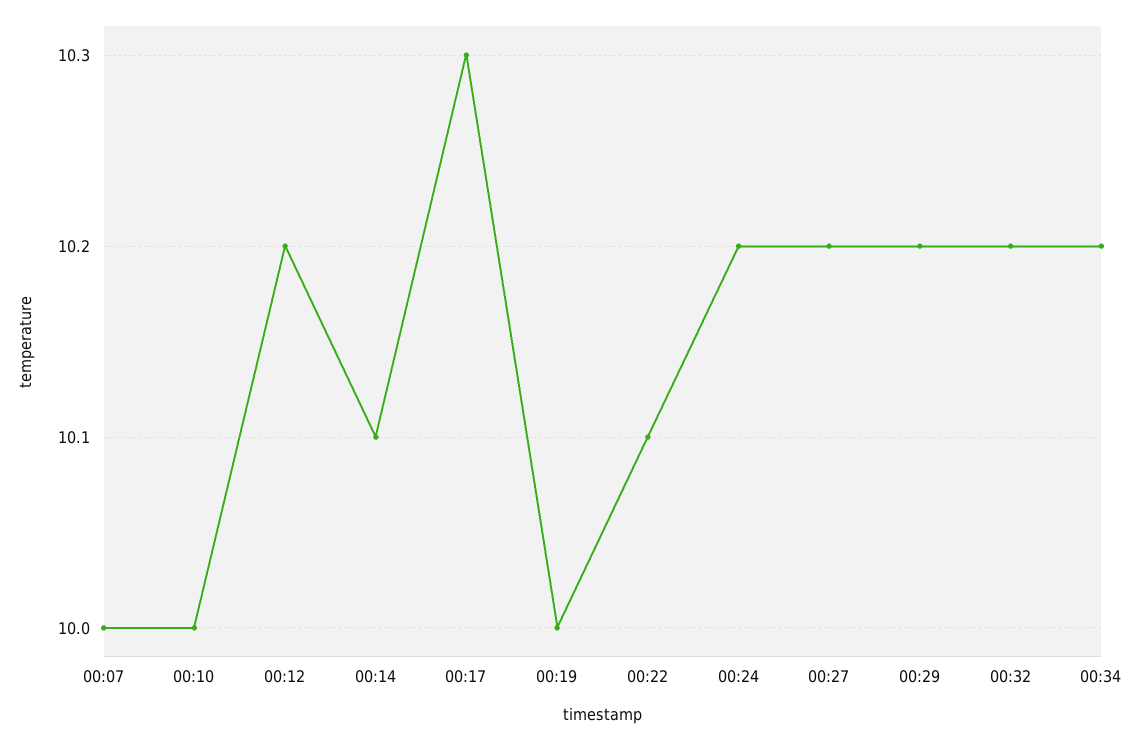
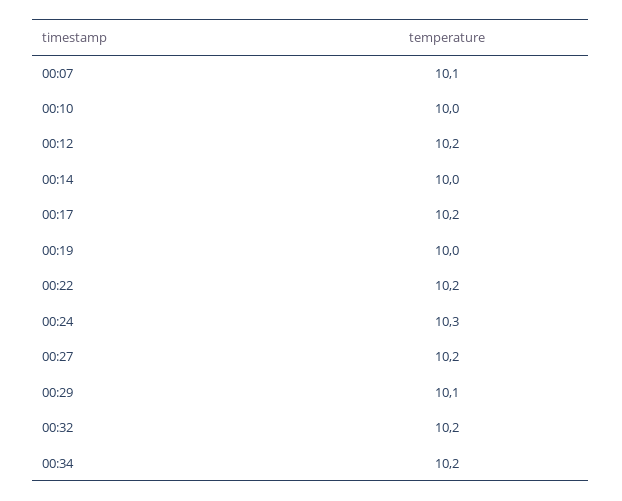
00:07: 10 -> 10.1
00:14: 10.1 -> 10
00:17: 10.3 -> 10.2
00:22: 10.1 -> 10.2
00:24: 10.2 -> 10.3
00:29: 10.2 -> 10.1

